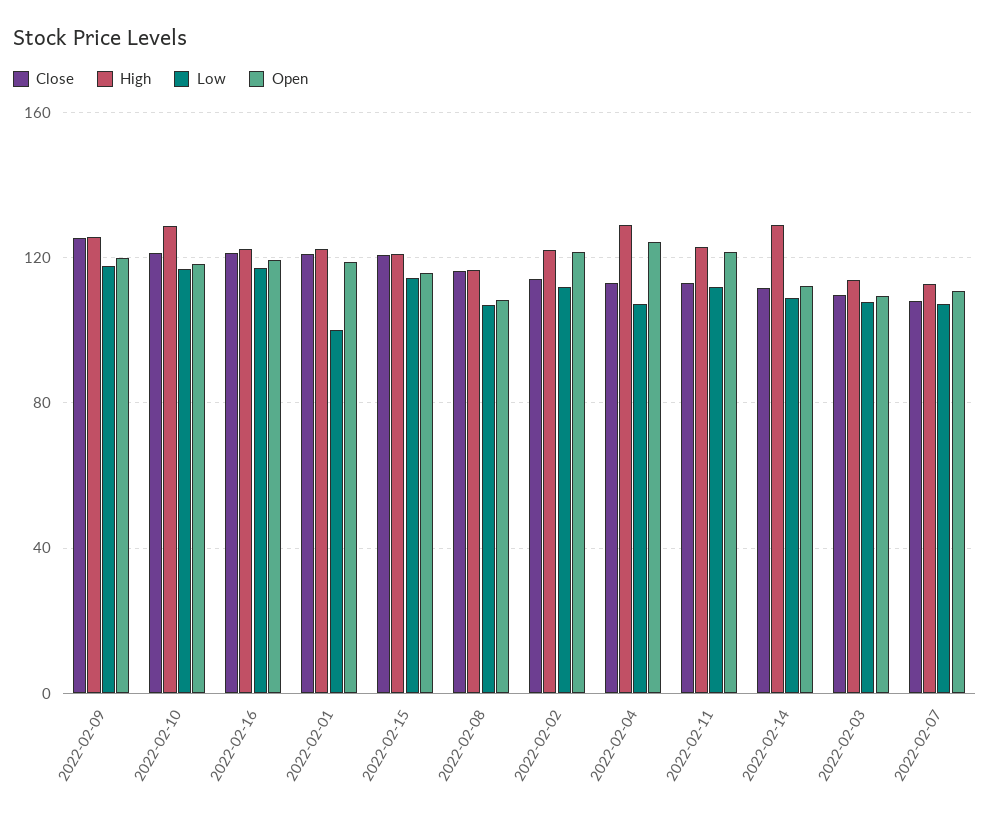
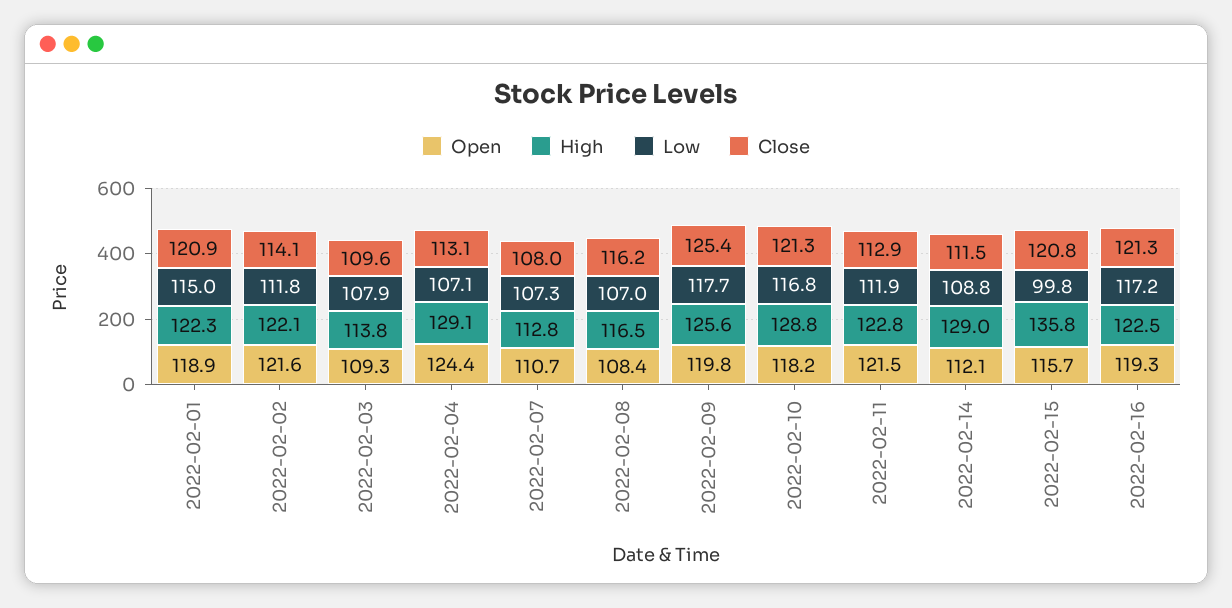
Low, 2022-02-01: 100 -> 115
High, 2022-02-15: 120 -> 135.8
Low, 2022-02-15: 115 -> 99.8

